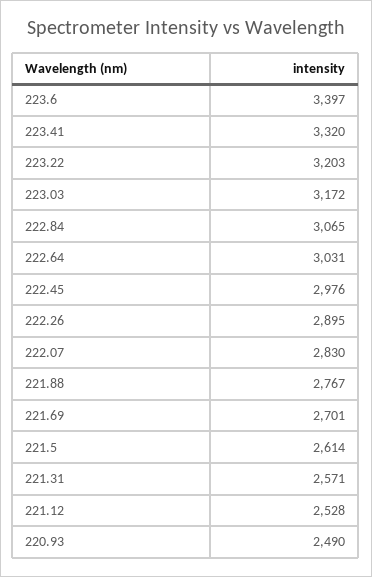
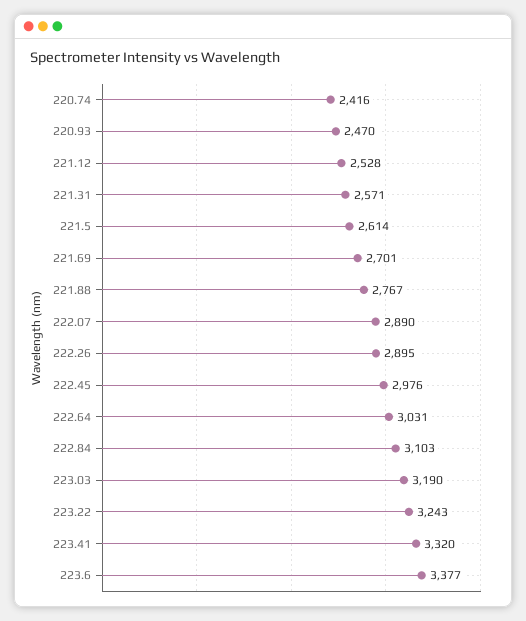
223.6: 3397 -> 3377
223.22: 3203 -> 3243
223.03: 3172 -> 3190
222.84: 3065 -> 3103
222.07: 2830 -> 2890
220.93: 2490 -> 2470
220.74: none -> 2416

